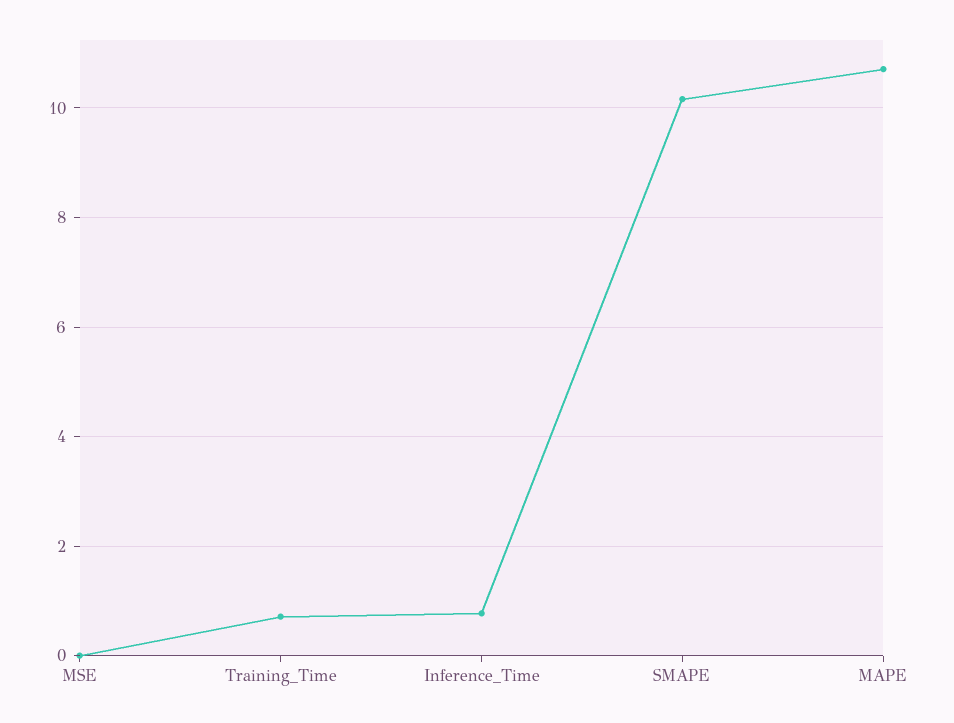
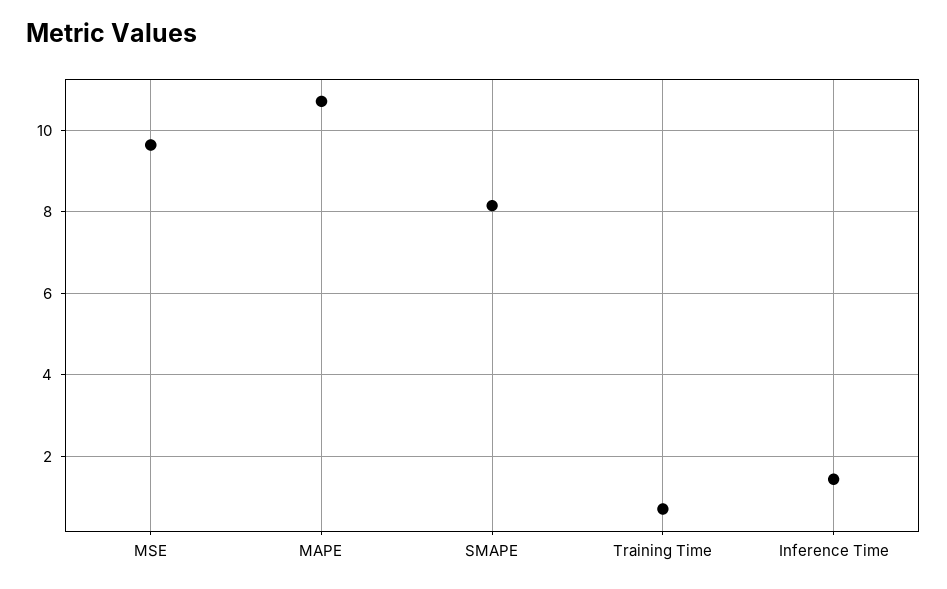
MSE: 0 -> 9.6
Inference_Time: 0.8 -> 1.4
SMAPE: 10.2 -> 8.2

